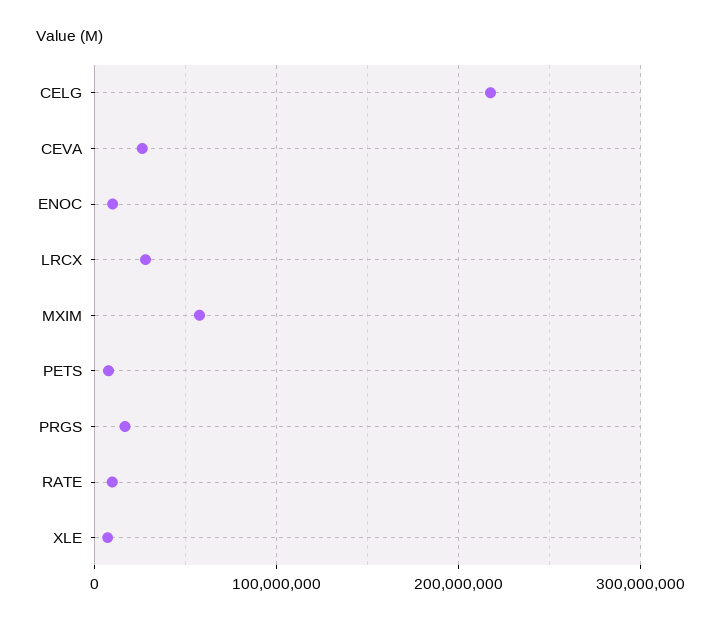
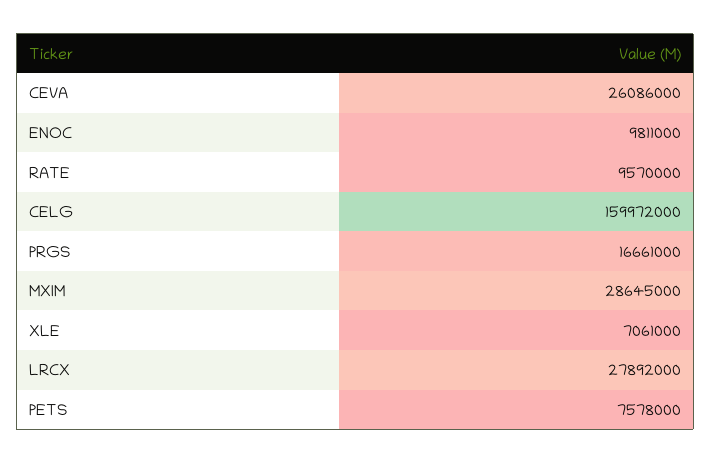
CELG: 220000000 -> 159972000
MXIM: 60000000 -> 28645000

